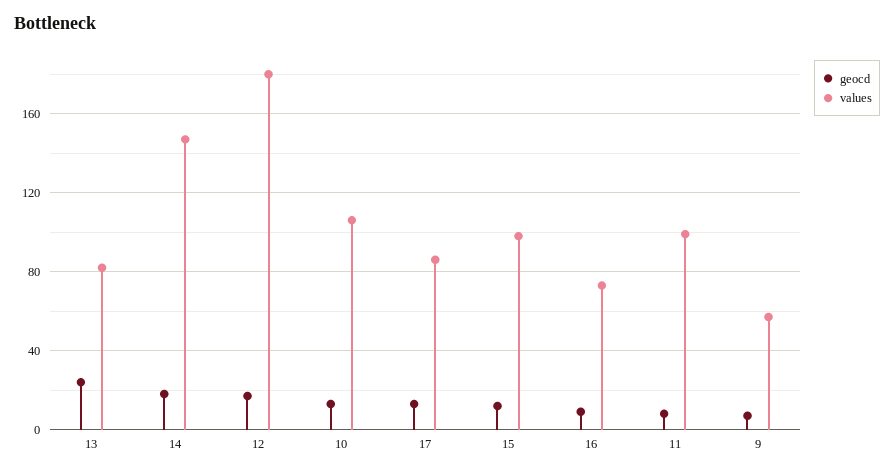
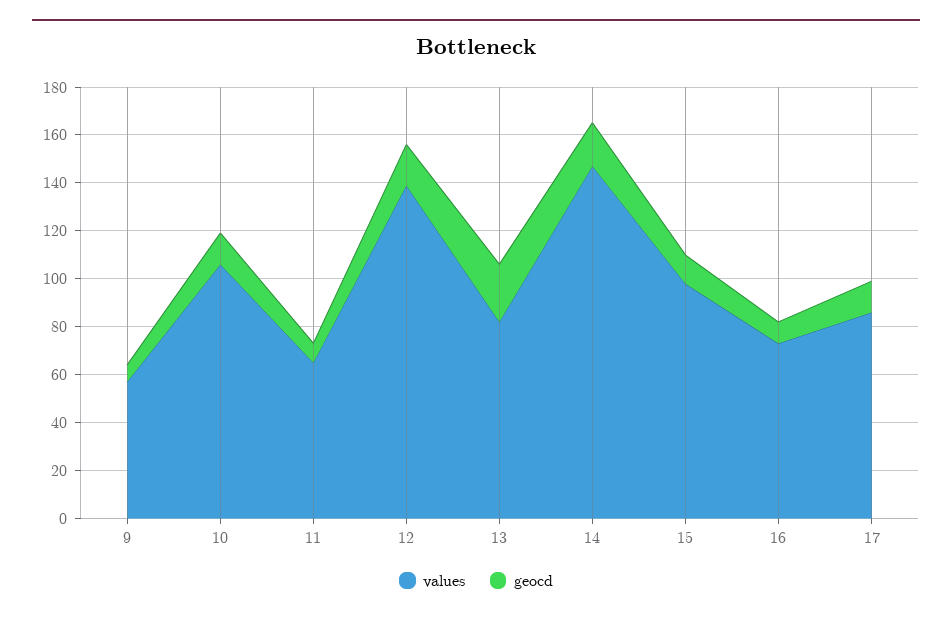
values, 12: 180 -> 140
values, 11: 100 -> 65

